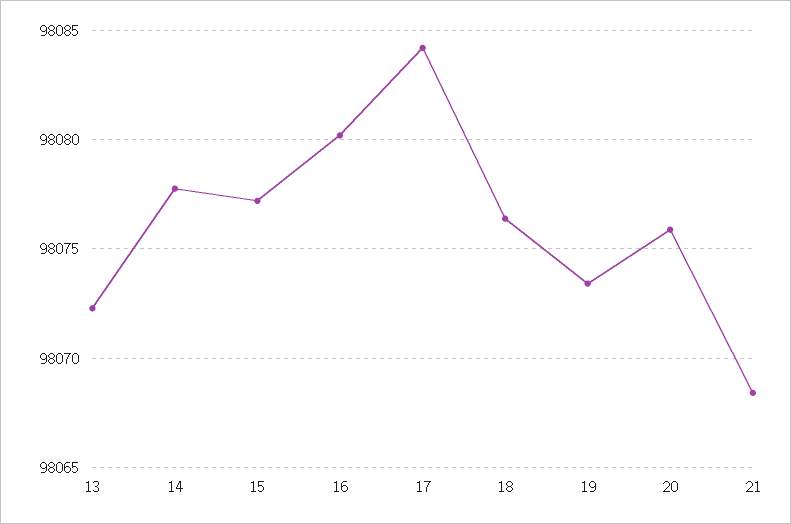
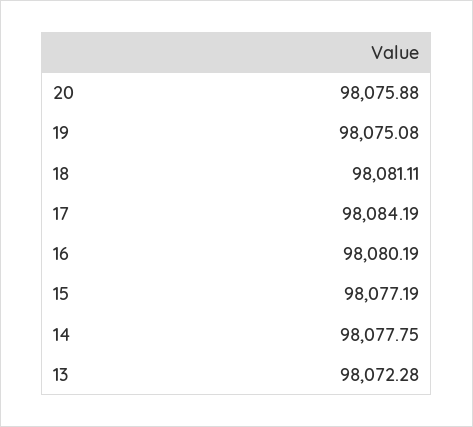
18: 98076.5 -> 98081.11
19: 98073.5 -> 98075.08
21: 98068.5 -> none

